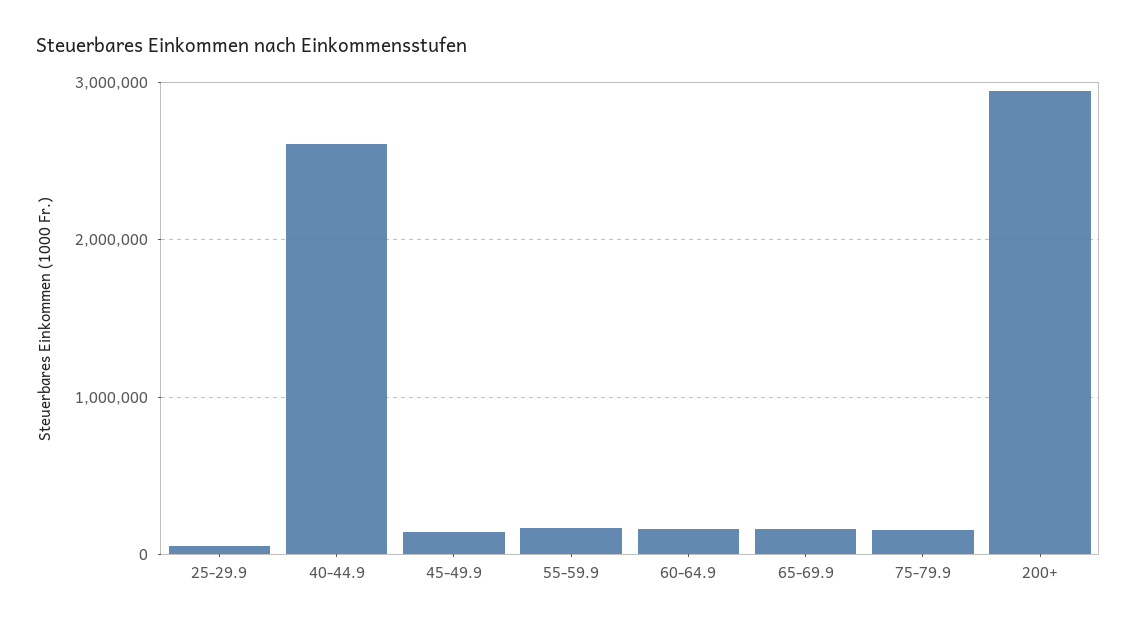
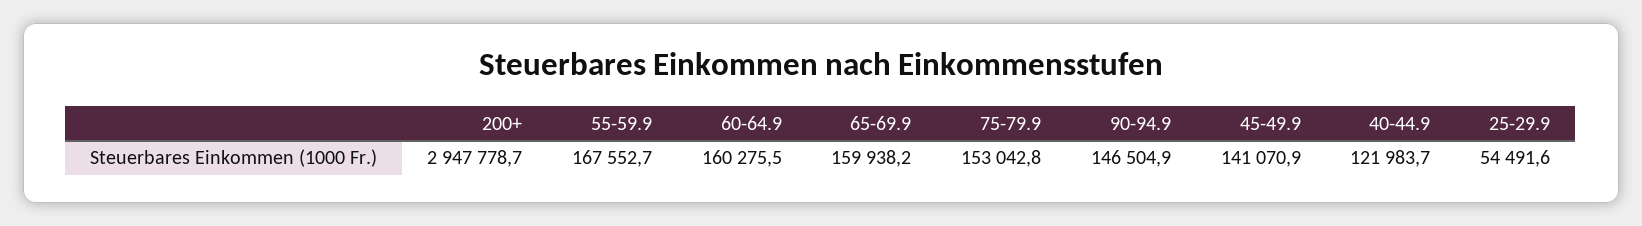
40-44.9: 2600000 -> 121983.7
90-94.9: none -> 146504.9

